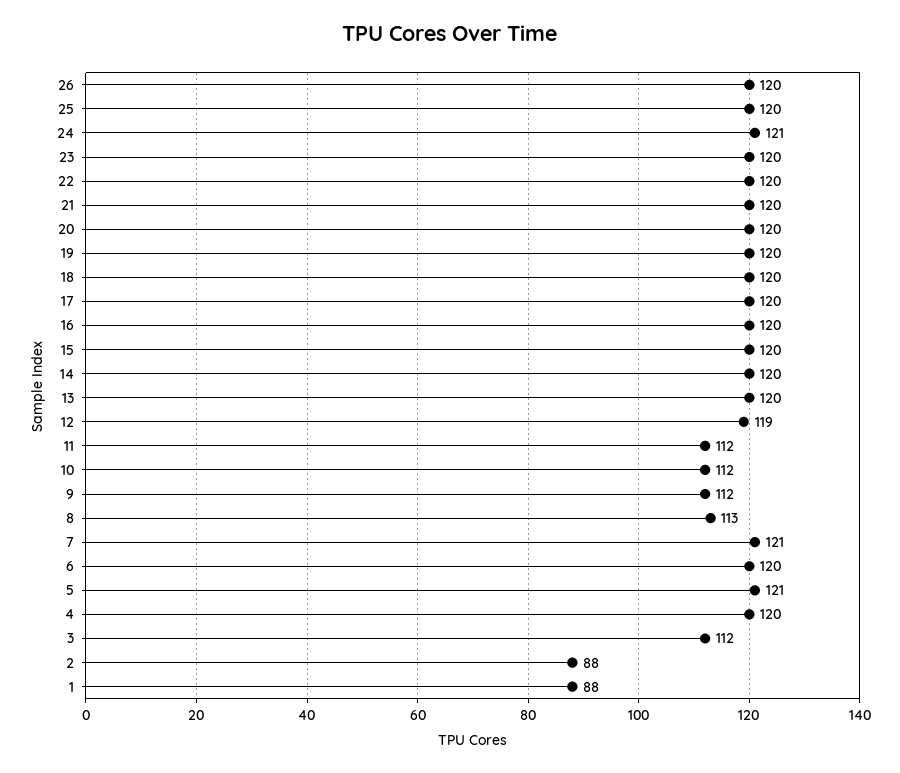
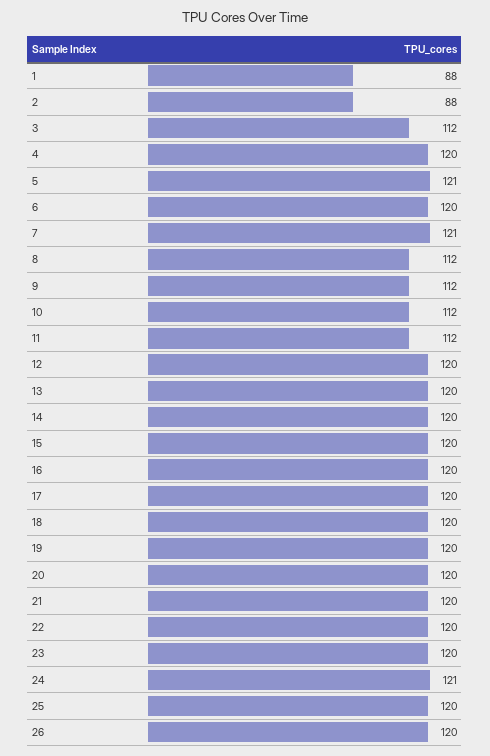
12: 119 -> 120
8: 113 -> 112

